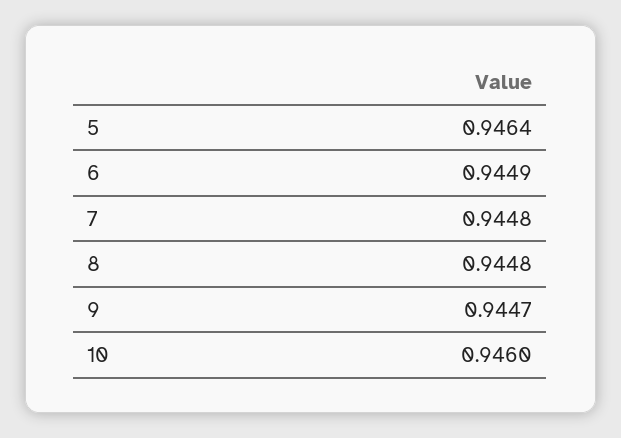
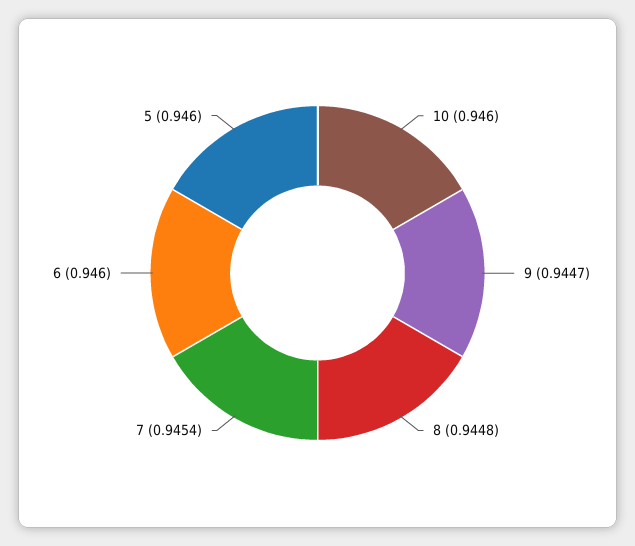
5: 0.9464 -> 0.946
6: 0.9449 -> 0.946
7: 0.9448 -> 0.9454

